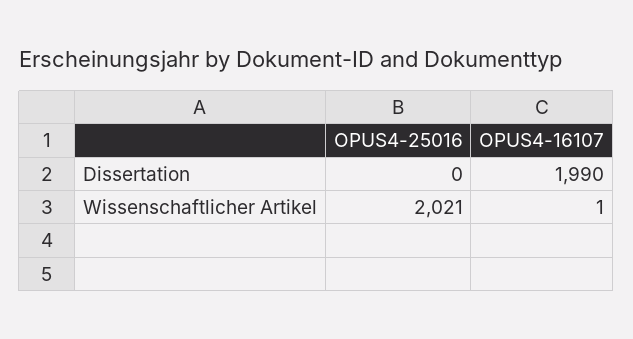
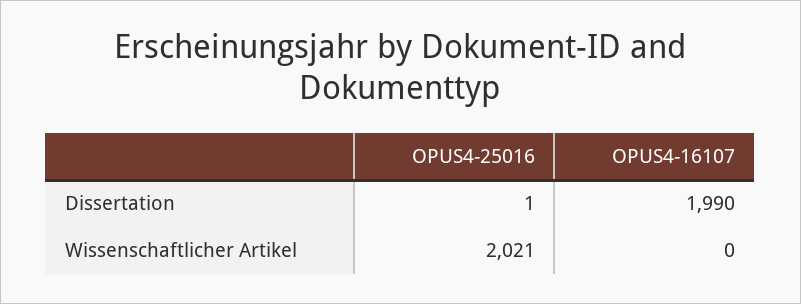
OPUS4-25016, Dissertation: 0 -> 1
OPUS4-16107, Wissenschaftlicher Artikel: 1 -> 0

